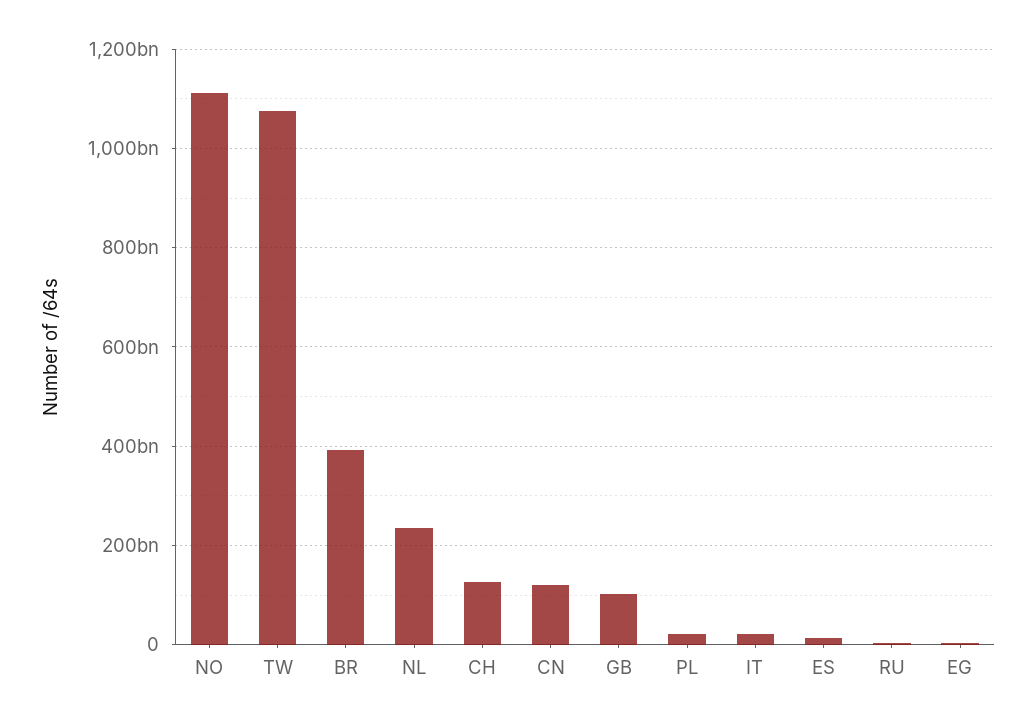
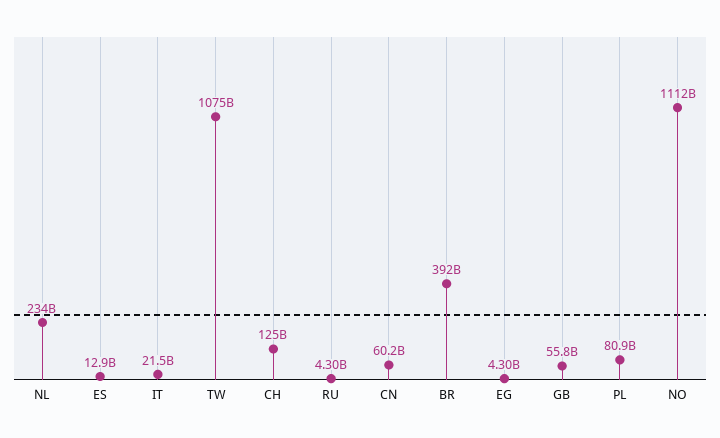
CN: 120000000000 -> 60200000000
GB: 100000000000 -> 55800000000
PL: 20000000000 -> 80900000000

